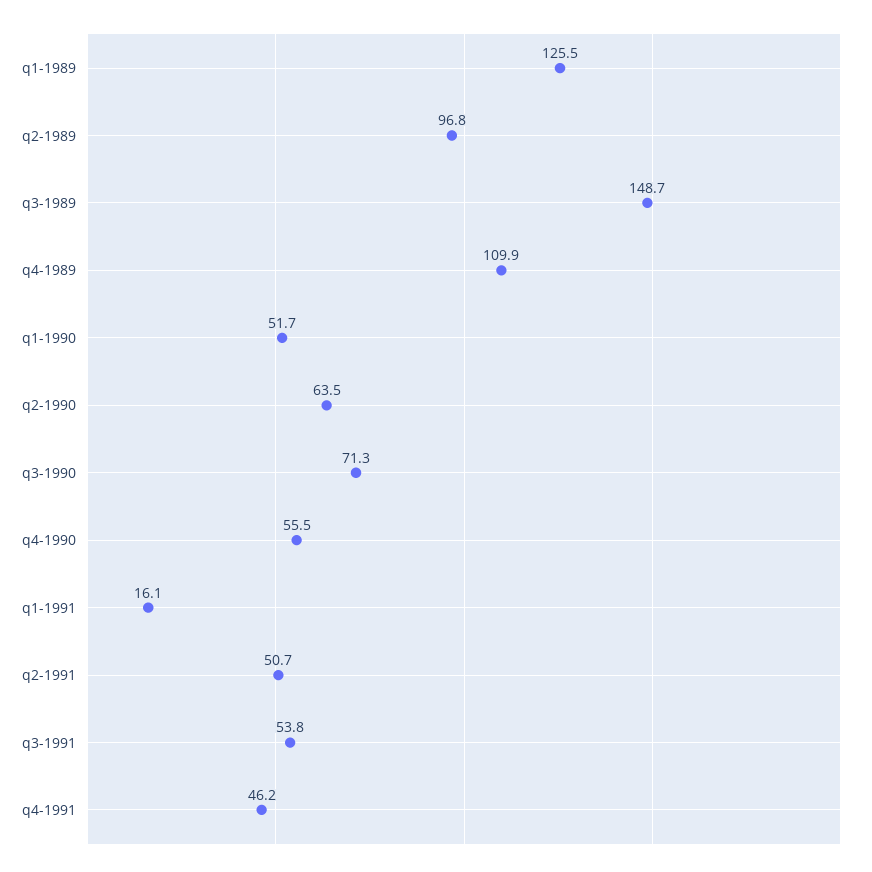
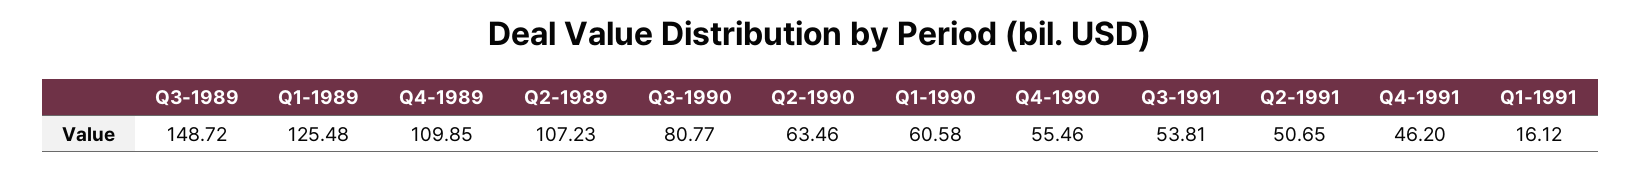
q2-1989: 96.8 -> 107.23
q1-1990: 51.7 -> 60.58
q3-1990: 71.3 -> 80.77

